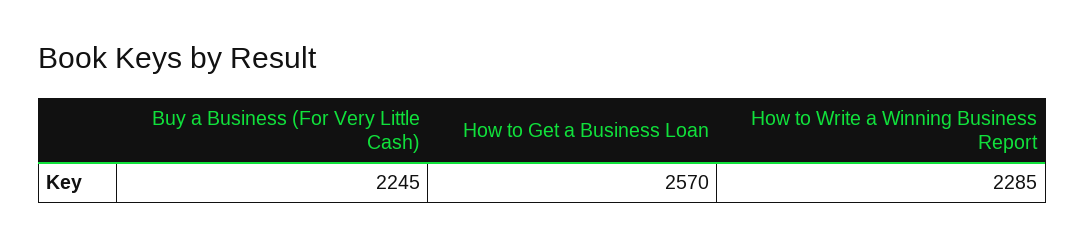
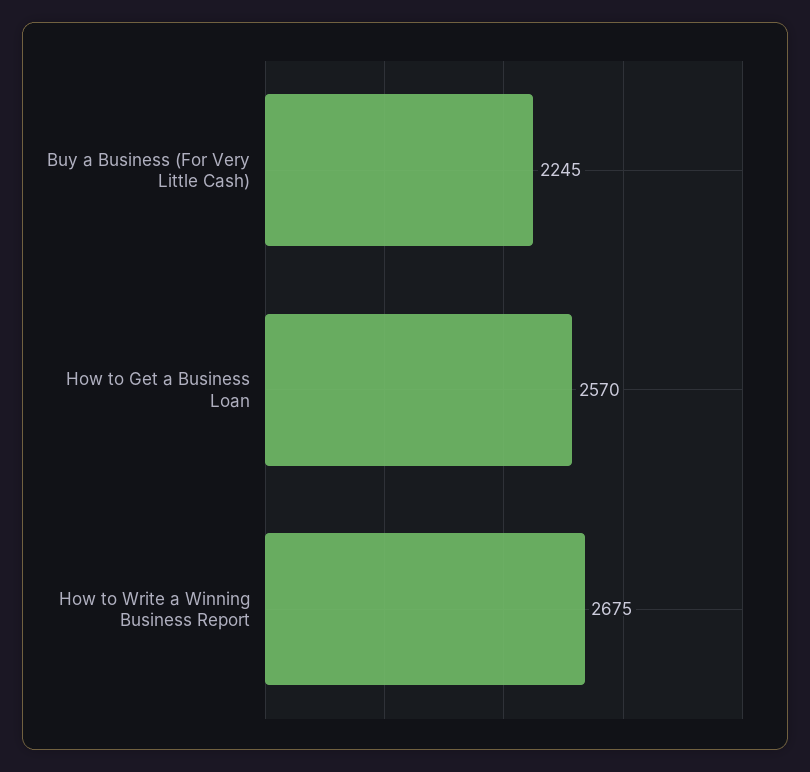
How to Write a Winning Business Report: 2285 -> 2675

